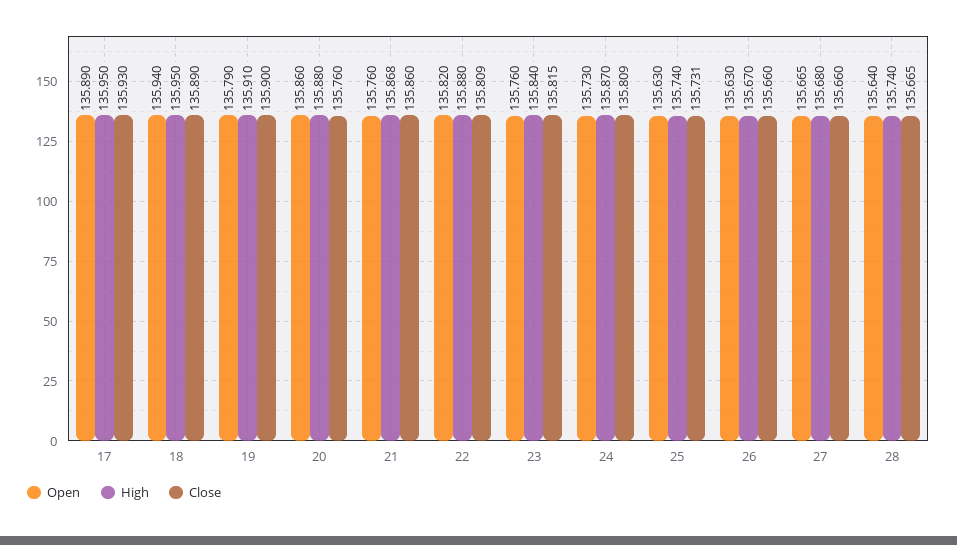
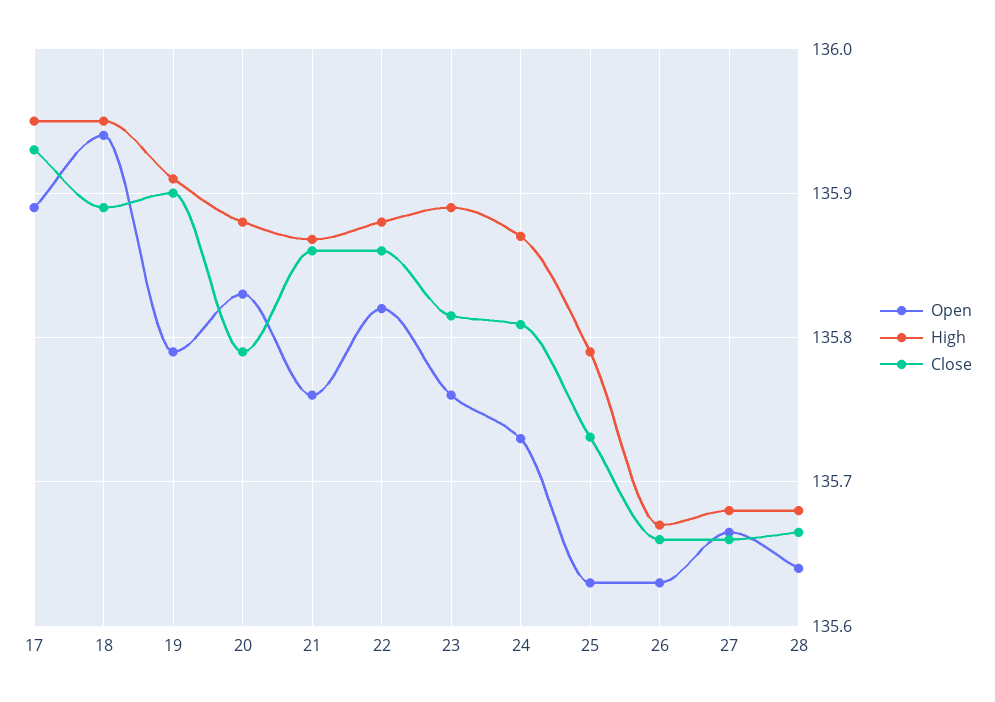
Open, 20: 135.86 -> 135.83
Close, 20: 135.76 -> 135.79
Close, 22: 135.809 -> 135.86
High, 23: 135.84 -> 135.89
High, 25: 135.74 -> 135.79
High, 28: 135.74 -> 135.68

